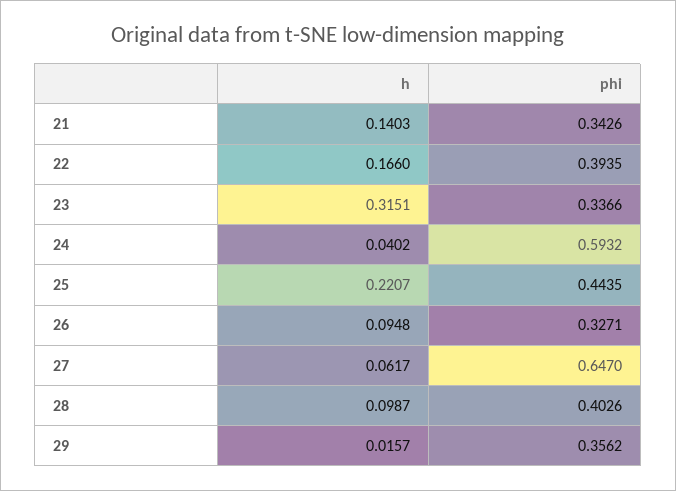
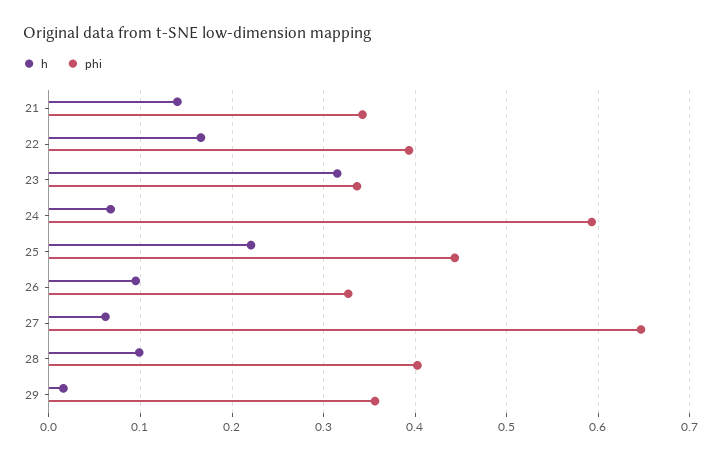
h, 24: 0.0402 -> 0.07

